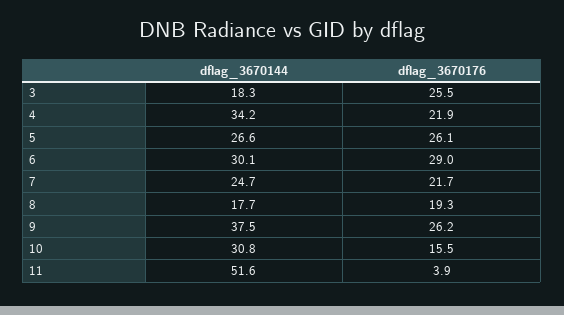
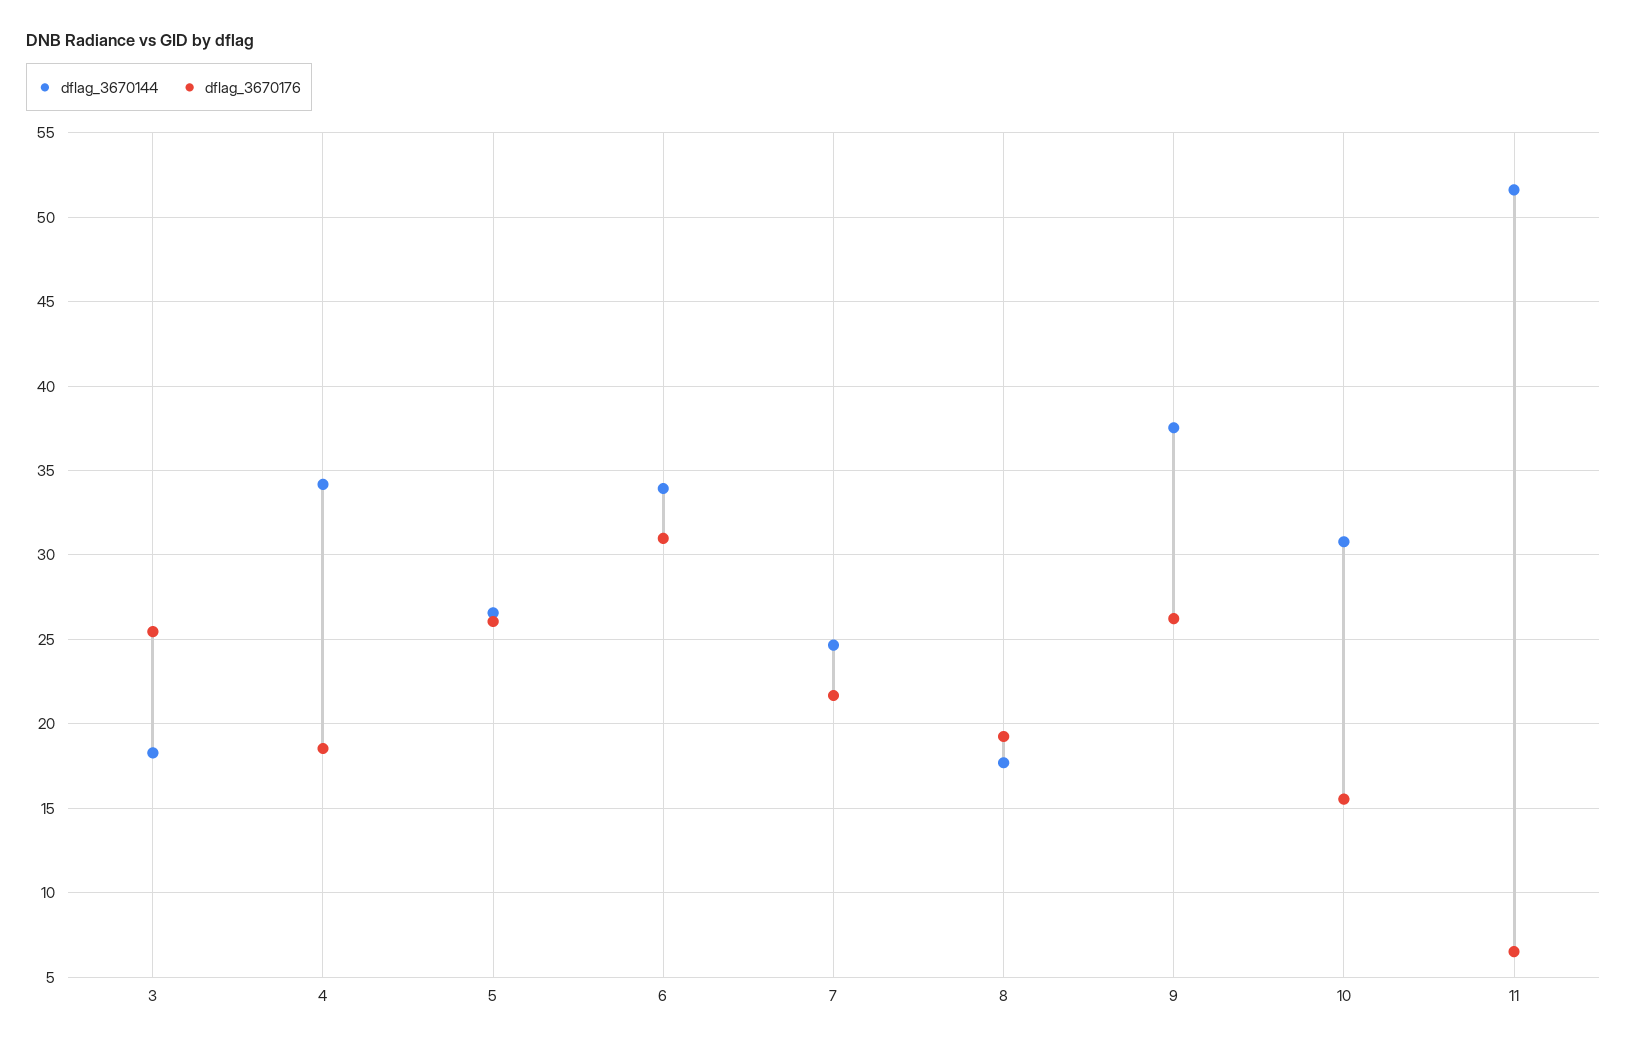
dflag_3670176, 4: 21.9 -> 18.5
dflag_3670144, 6: 30.1 -> 34
dflag_3670176, 6: 29 -> 31
dflag_3670176, 11: 3.9 -> 6.5

